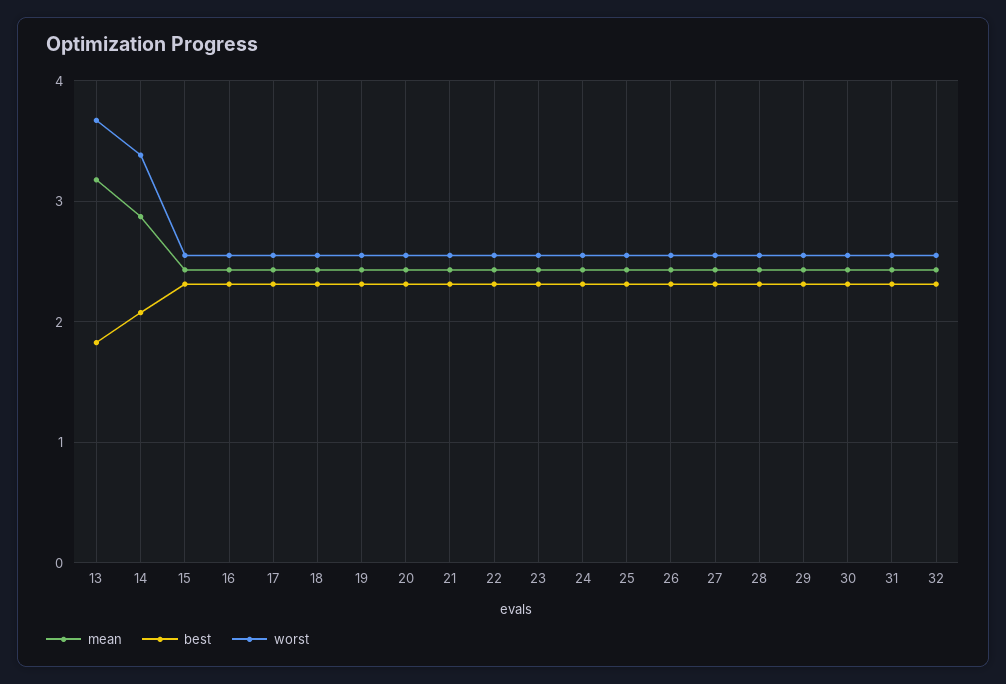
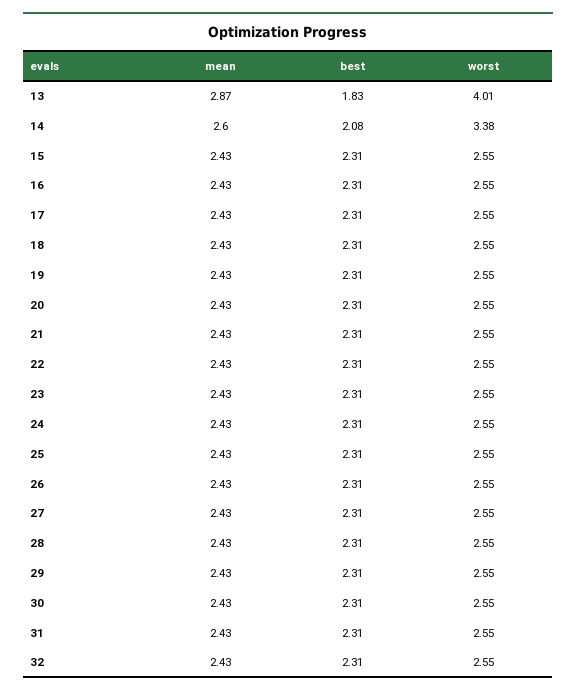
mean, 13: 3.2 -> 2.87
worst, 13: 3.7 -> 4.01
mean, 14: 2.9 -> 2.6

